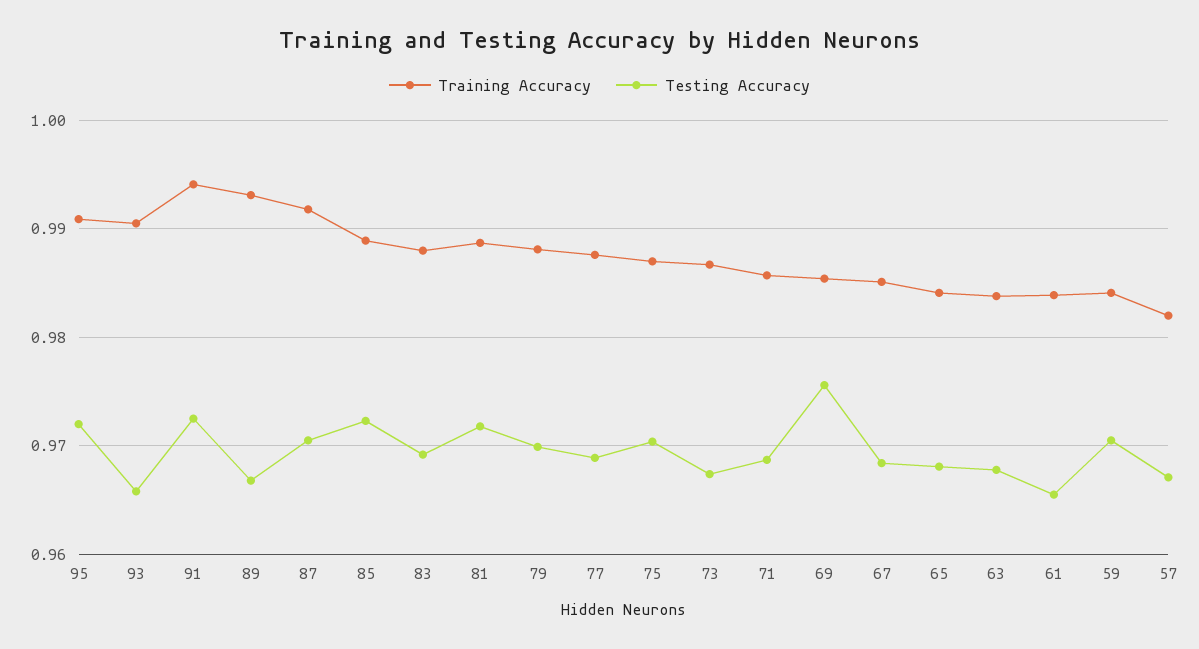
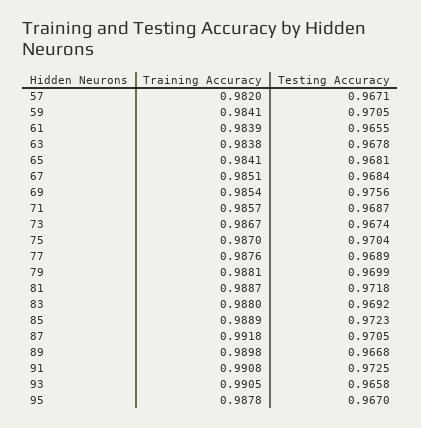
Training Accuracy, 95: 0.991 -> 0.9878
Testing Accuracy, 95: 0.972 -> 0.967
Training Accuracy, 91: 0.994 -> 0.9908
Training Accuracy, 89: 0.993 -> 0.9898

